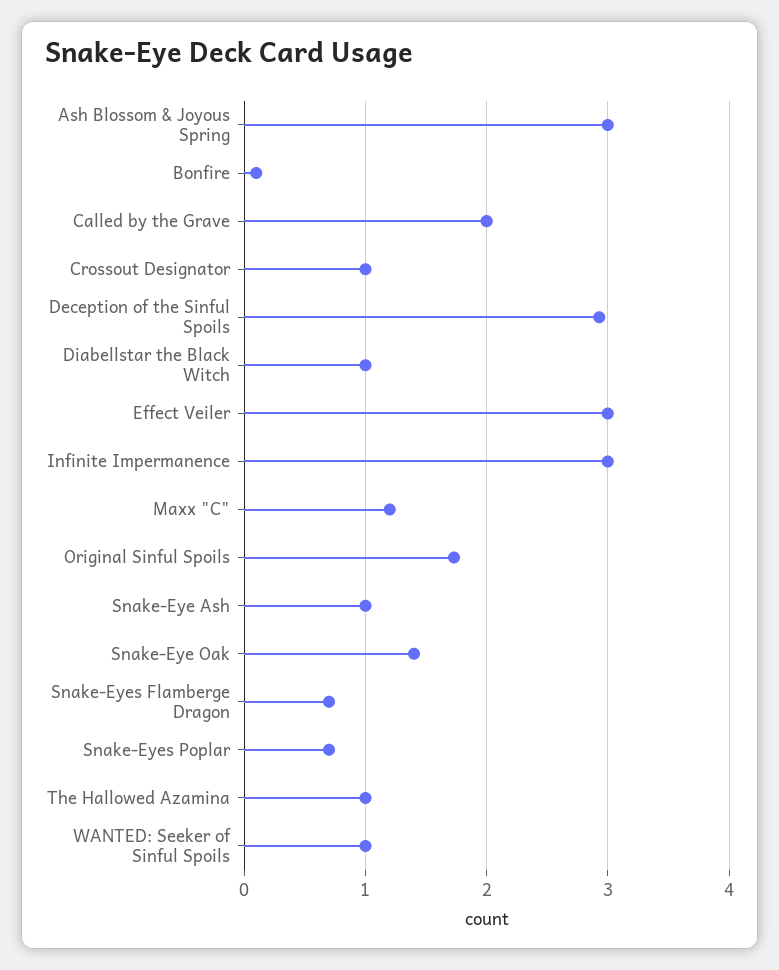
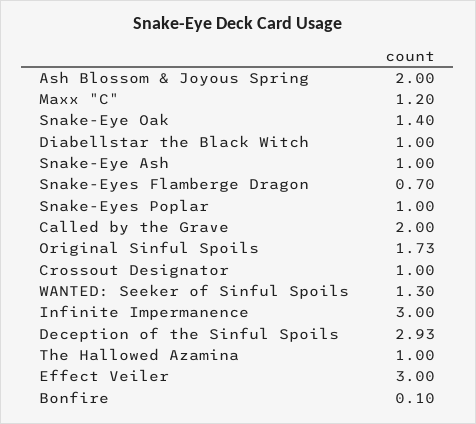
Ash Blossom & Joyous Spring: 3 -> 2
Snake-Eyes Poplar: 0.7 -> 1
WANTED: Seeker of Sinful Spoils: 1 -> 1.3

